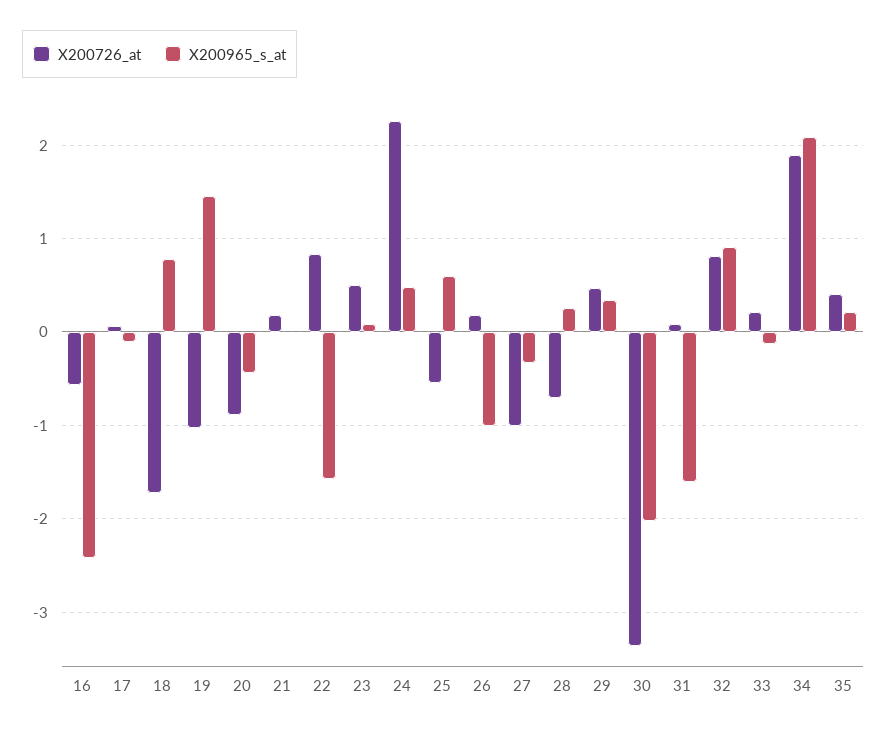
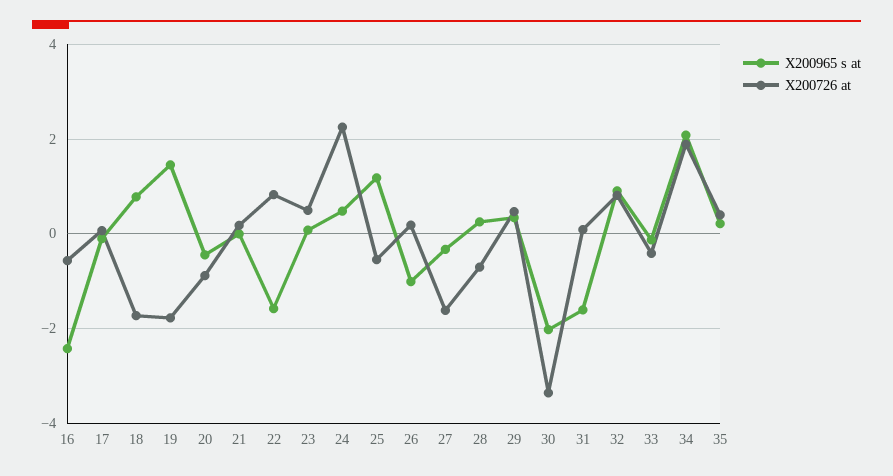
X200726_at, 19: -1 -> -1.8
X200965_s_at, 25: 0.6 -> 1.2
X200726_at, 27: -1 -> -1.6
X200726_at, 33: 0.2 -> -0.4

